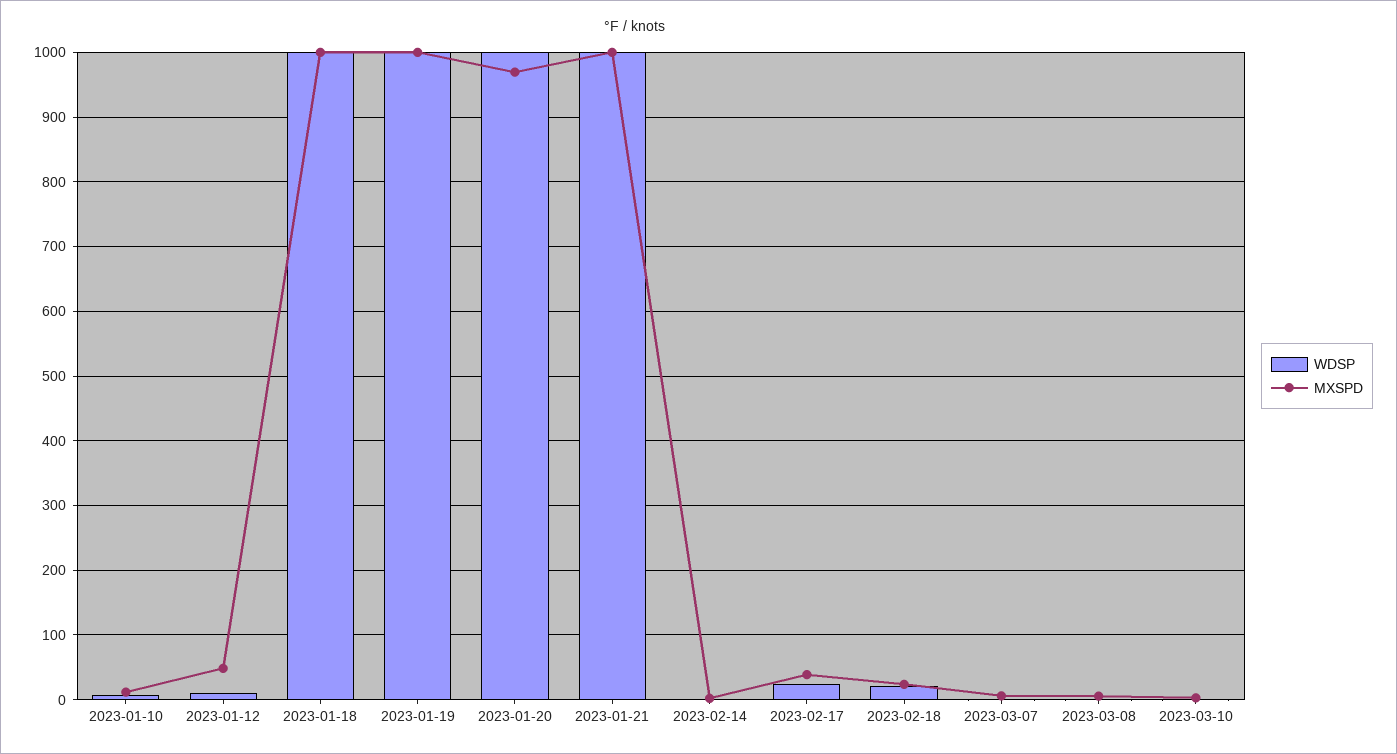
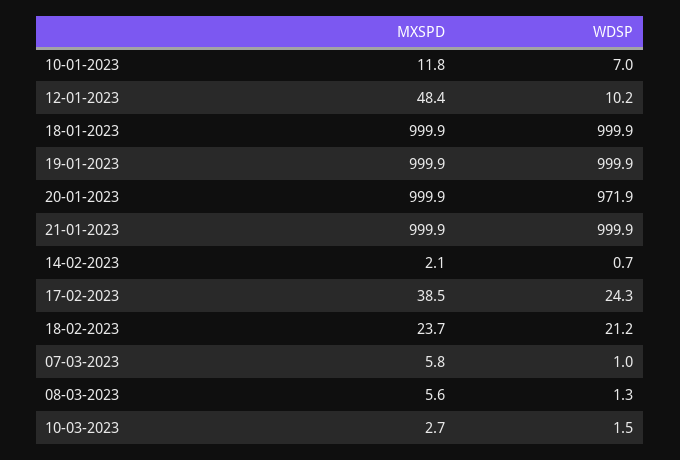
WDSP, 2023-01-20: 1000 -> 971.9
MXSPD, 2023-01-20: 970 -> 999.9

